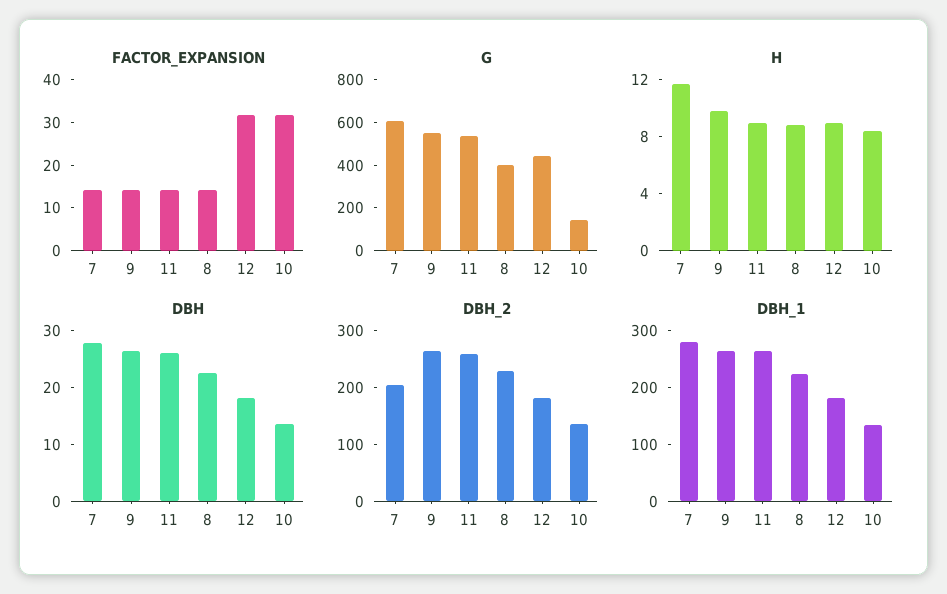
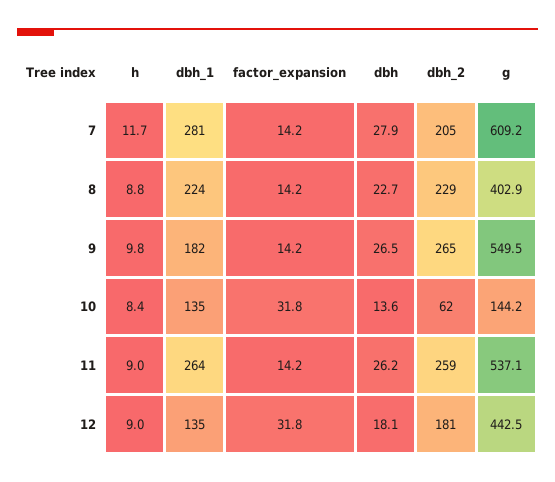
DBH_2, 10: 140 -> 62
DBH_1, 9: 260 -> 182
DBH_1, 12: 180 -> 135

